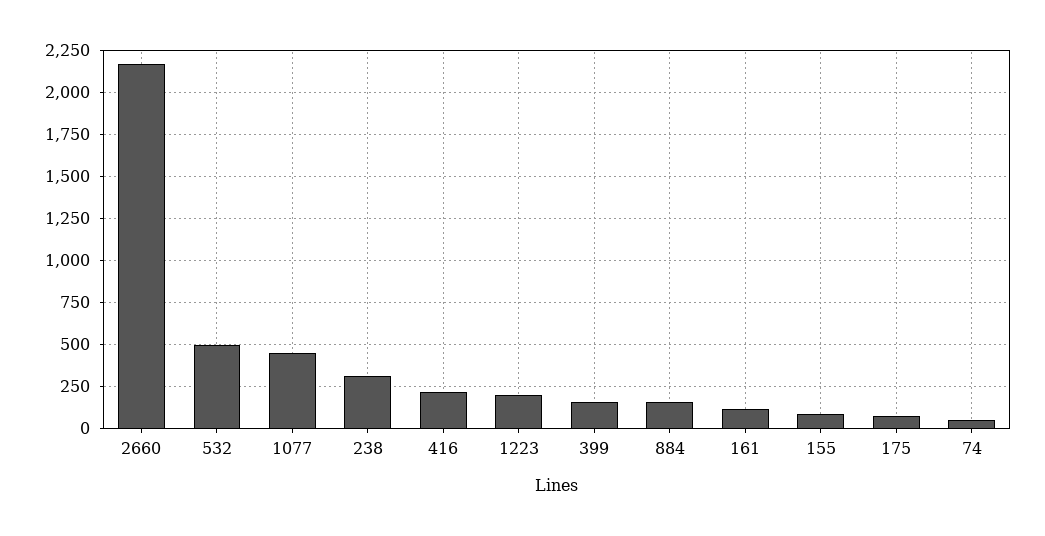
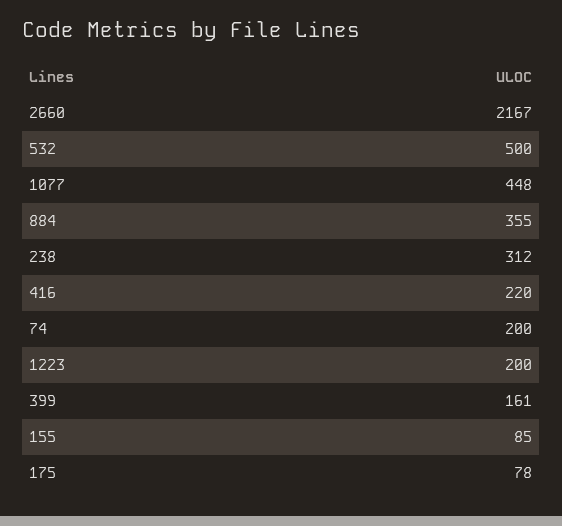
884: 150 -> 355
161: 100 -> none
74: 50 -> 200

